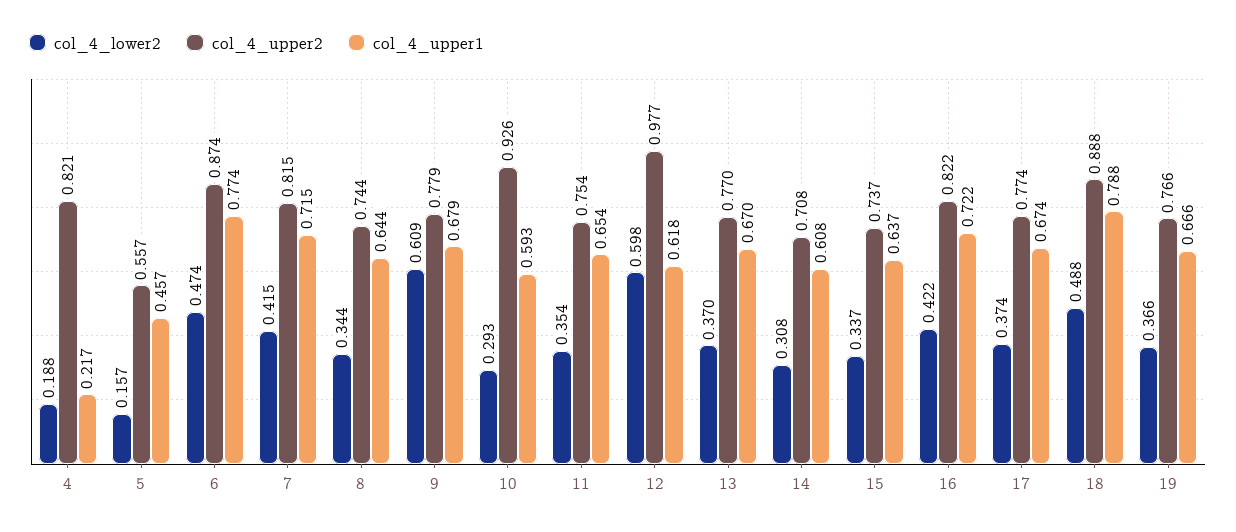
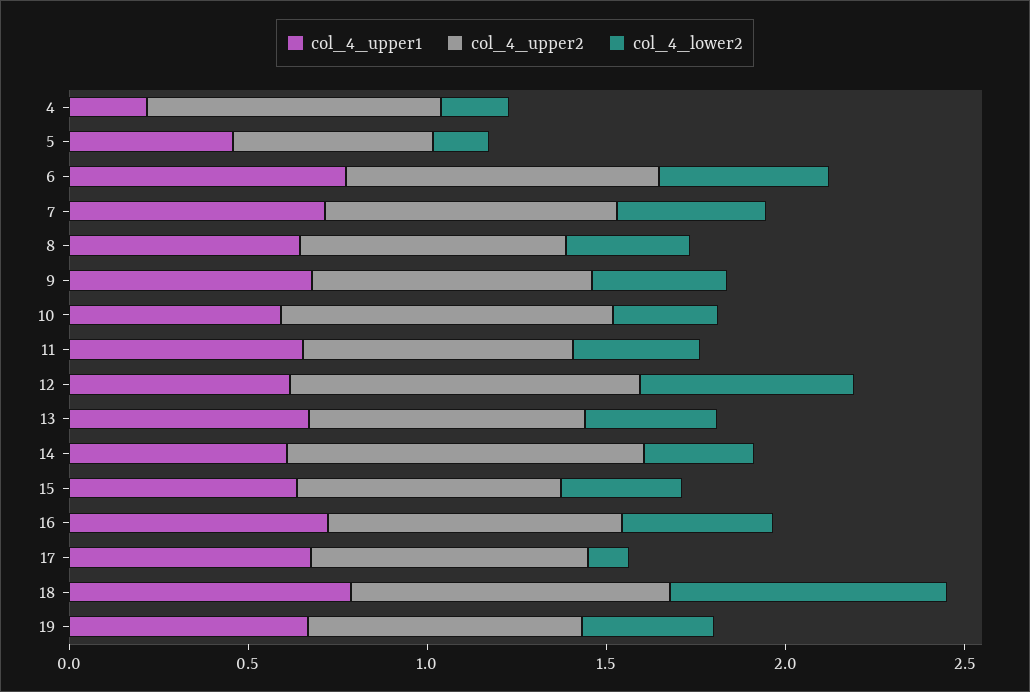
col_4_lower2, 9: 0.609 -> 0.4
col_4_upper2, 14: 0.708 -> 1
col_4_lower2, 17: 0.374 -> 0.1
col_4_lower2, 18: 0.488 -> 0.8

